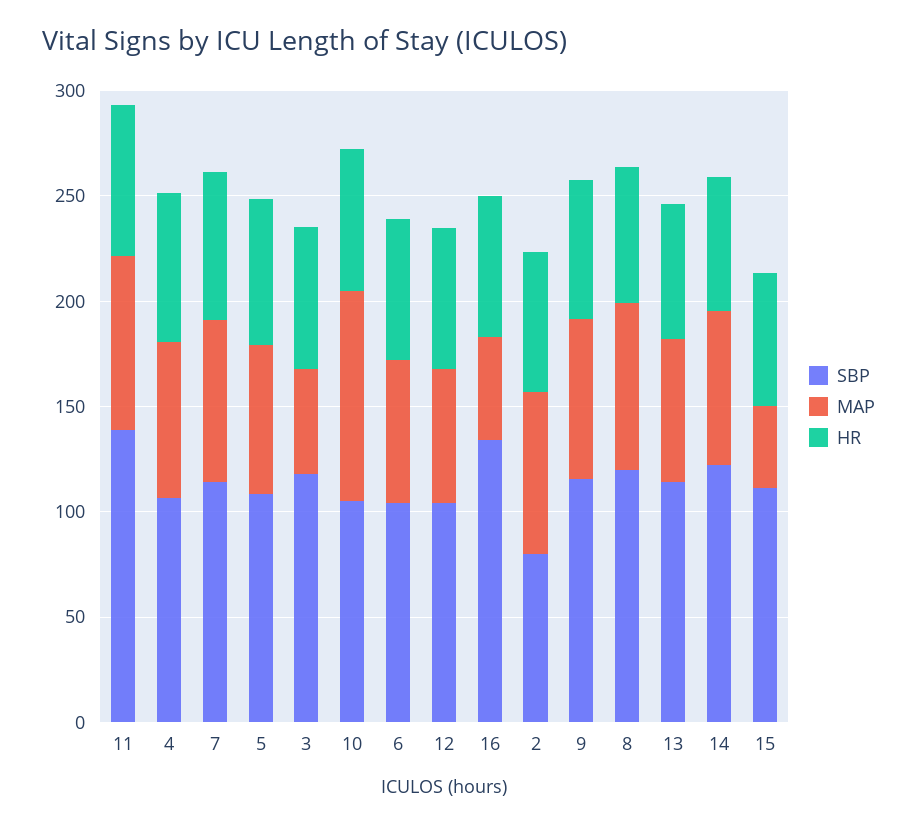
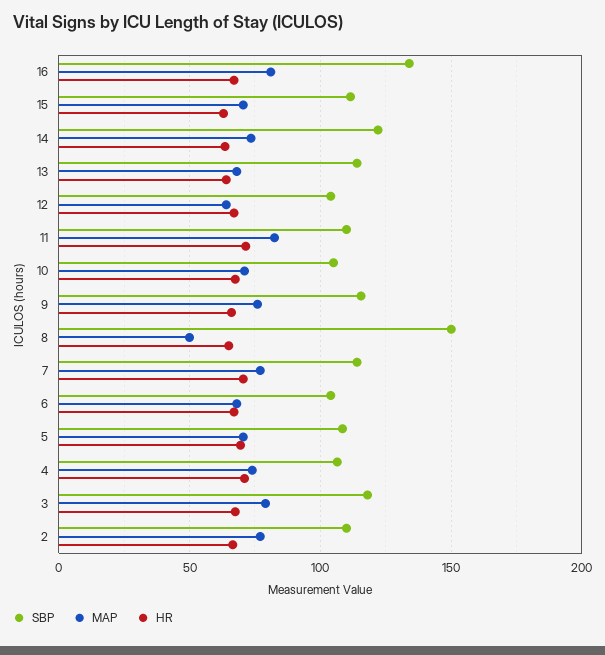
SBP, 11: 140 -> 110
MAP, 3: 50 -> 80
MAP, 10: 100 -> 70
MAP, 16: 50 -> 80
SBP, 2: 80 -> 110
SBP, 8: 120 -> 150
MAP, 8: 80 -> 50
MAP, 15: 40 -> 70

